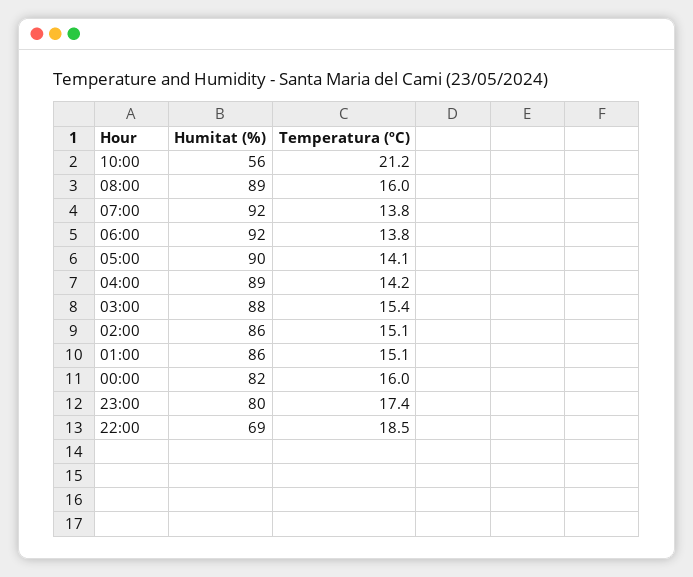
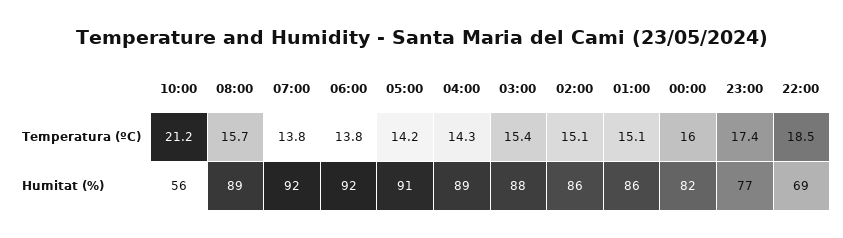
Temperatura (ºC), 08:00: 16 -> 15.7
Humitat (%), 05:00: 90 -> 91
Temperatura (ºC), 05:00: 14.1 -> 14.2
Temperatura (ºC), 04:00: 14.2 -> 14.3
Humitat (%), 23:00: 80 -> 77

